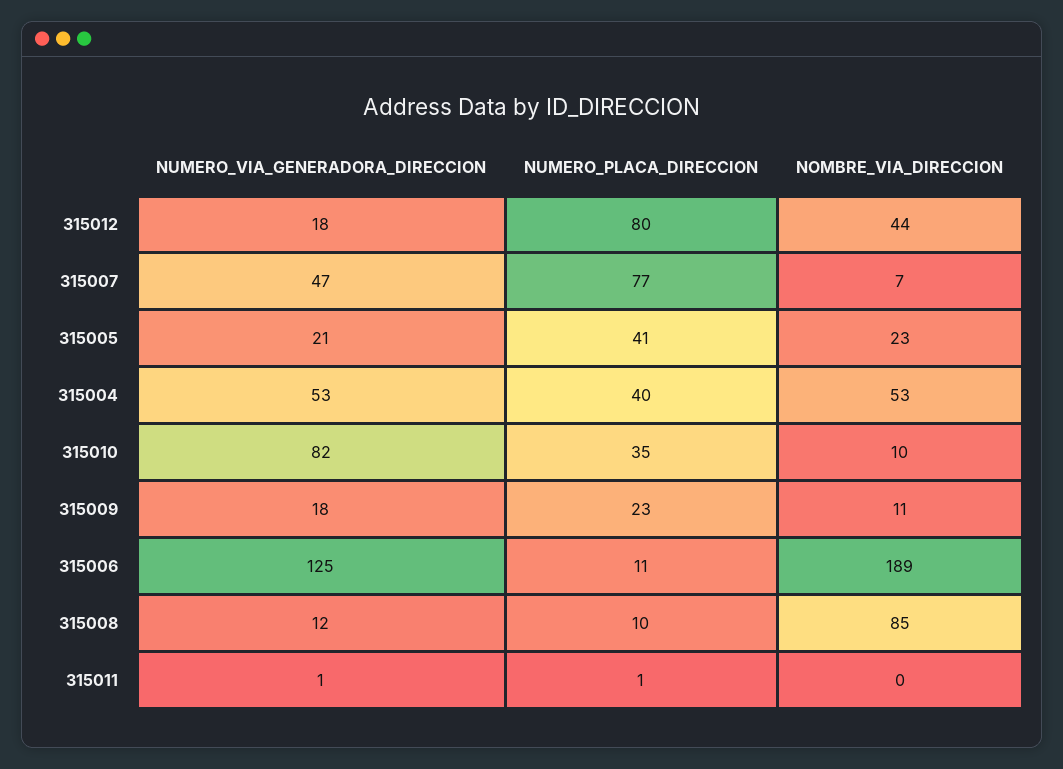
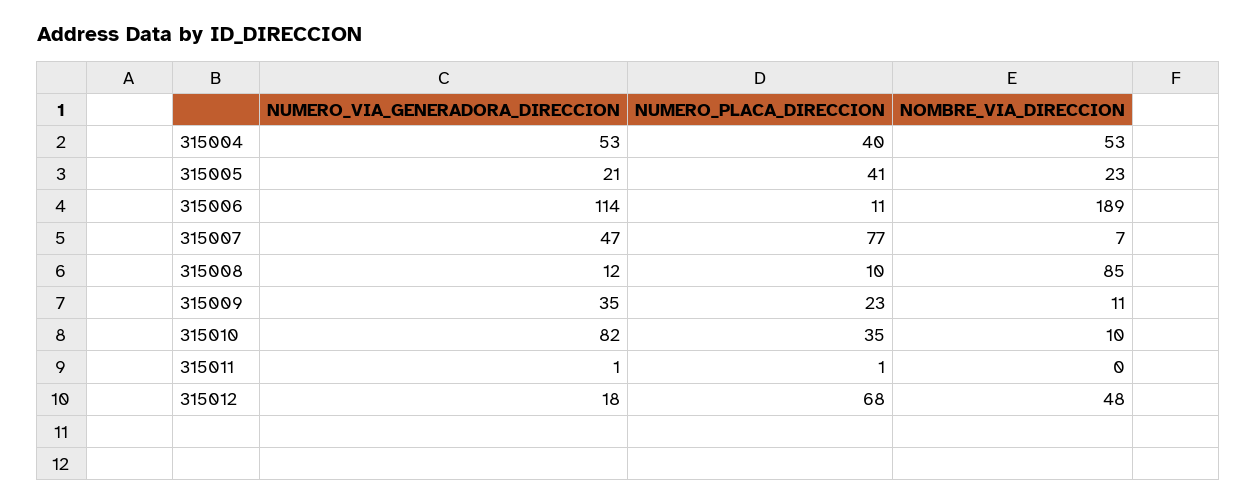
NUMERO_PLACA_DIRECCION, 315012: 80 -> 68
NOMBRE_VIA_DIRECCION, 315012: 44 -> 48
NUMERO_VIA_GENERADORA_DIRECCION, 315009: 18 -> 35
NUMERO_VIA_GENERADORA_DIRECCION, 315006: 125 -> 114

